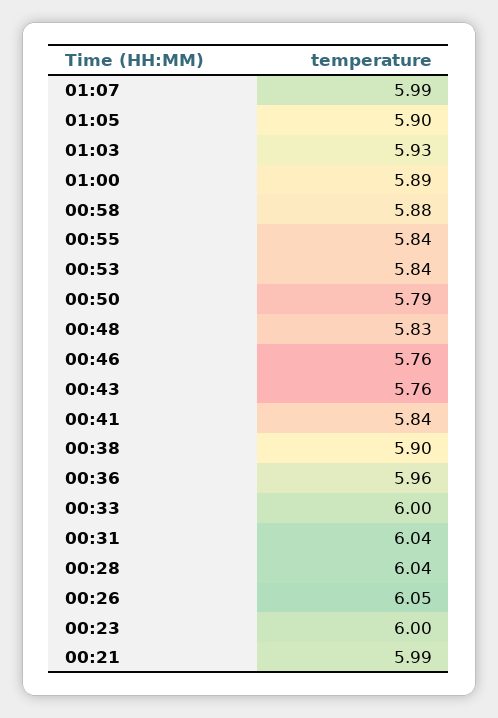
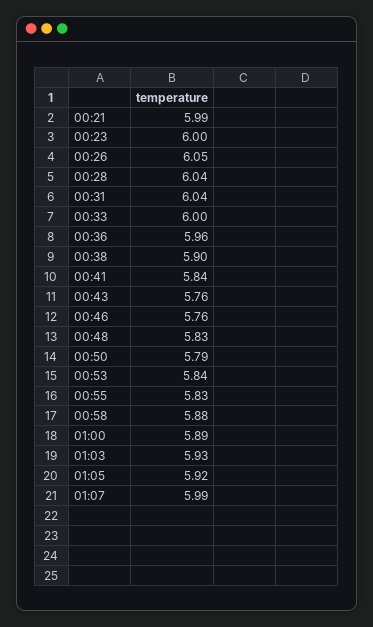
01:05: 5.9 -> 5.92
00:55: 5.84 -> 5.83

